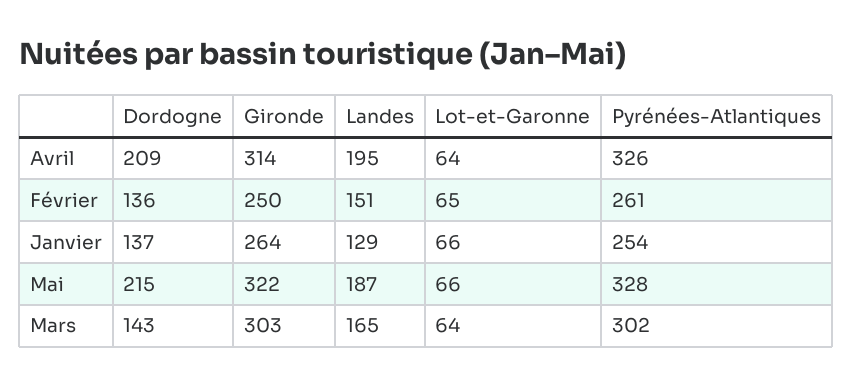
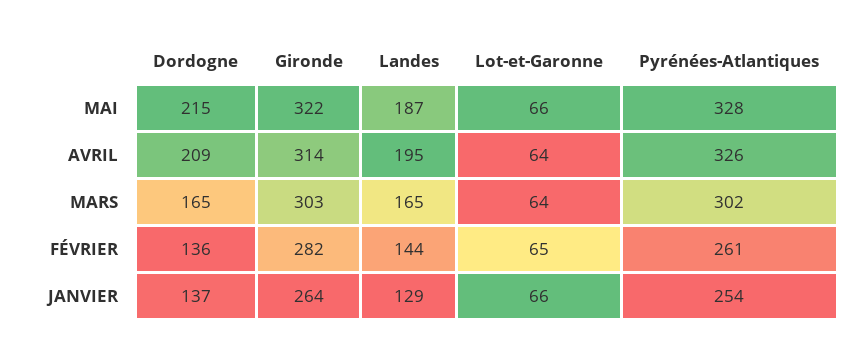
Gironde, Février: 250 -> 282
Landes, Février: 151 -> 144
Dordogne, Mars: 143 -> 165

